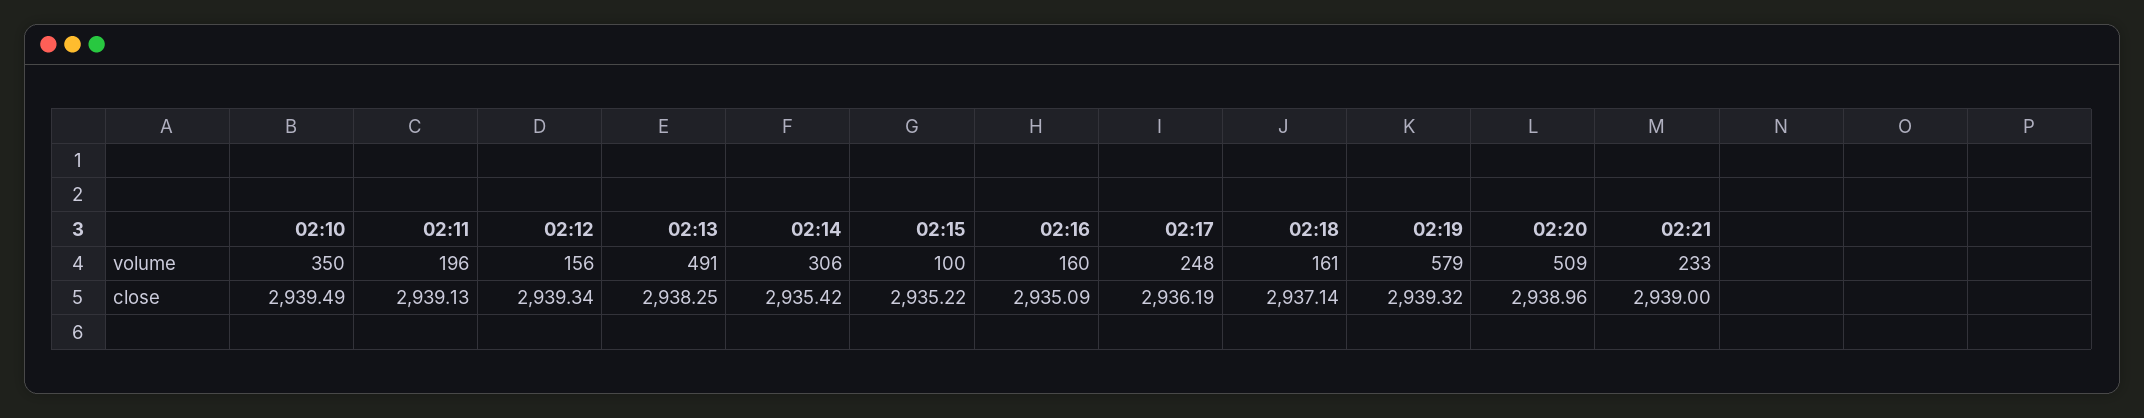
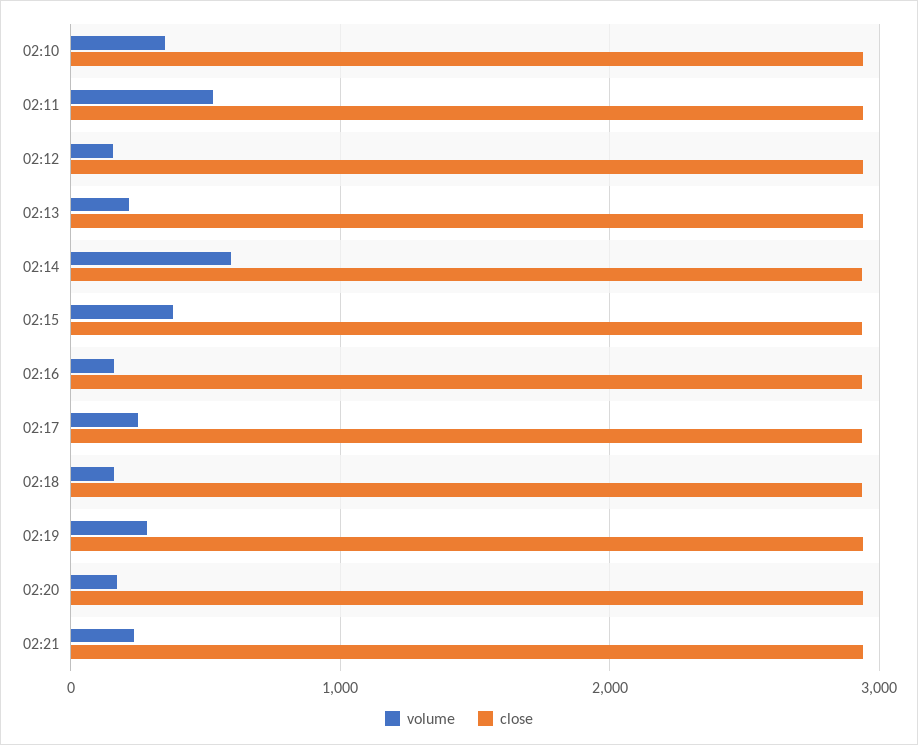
volume, 02:11: 196 -> 500
volume, 02:13: 491 -> 200
volume, 02:14: 306 -> 600
volume, 02:15: 100 -> 400
volume, 02:19: 579 -> 300
volume, 02:20: 509 -> 200

